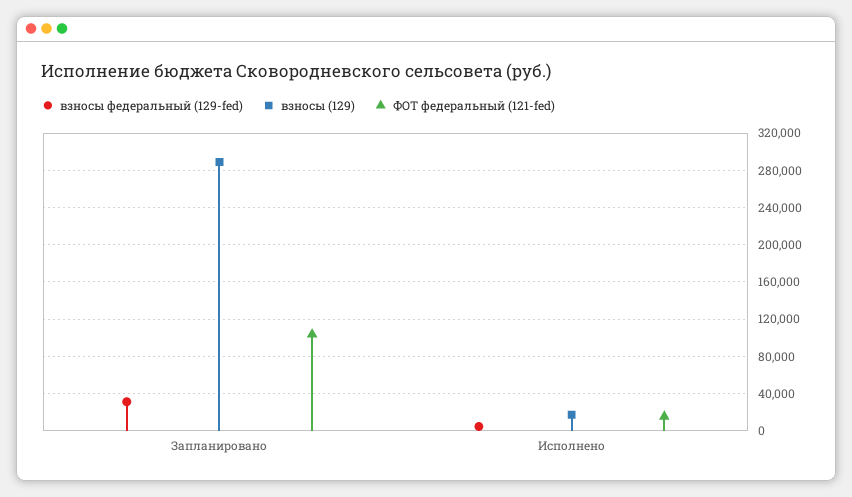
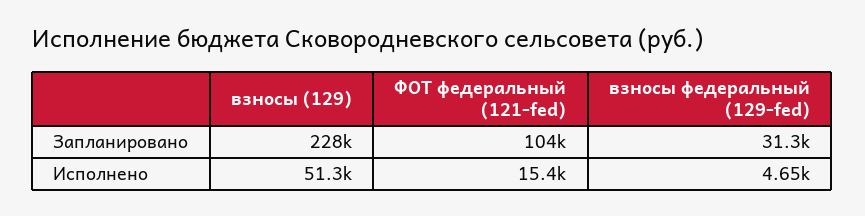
взносы (129), Запланировано: 290000 -> 228000
взносы (129), Исполнено: 20000 -> 51300

